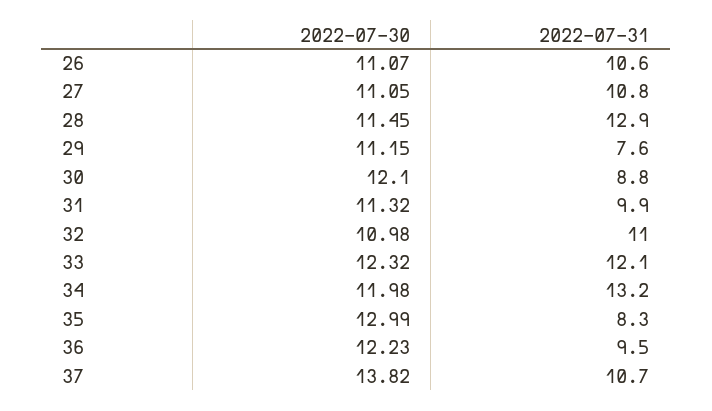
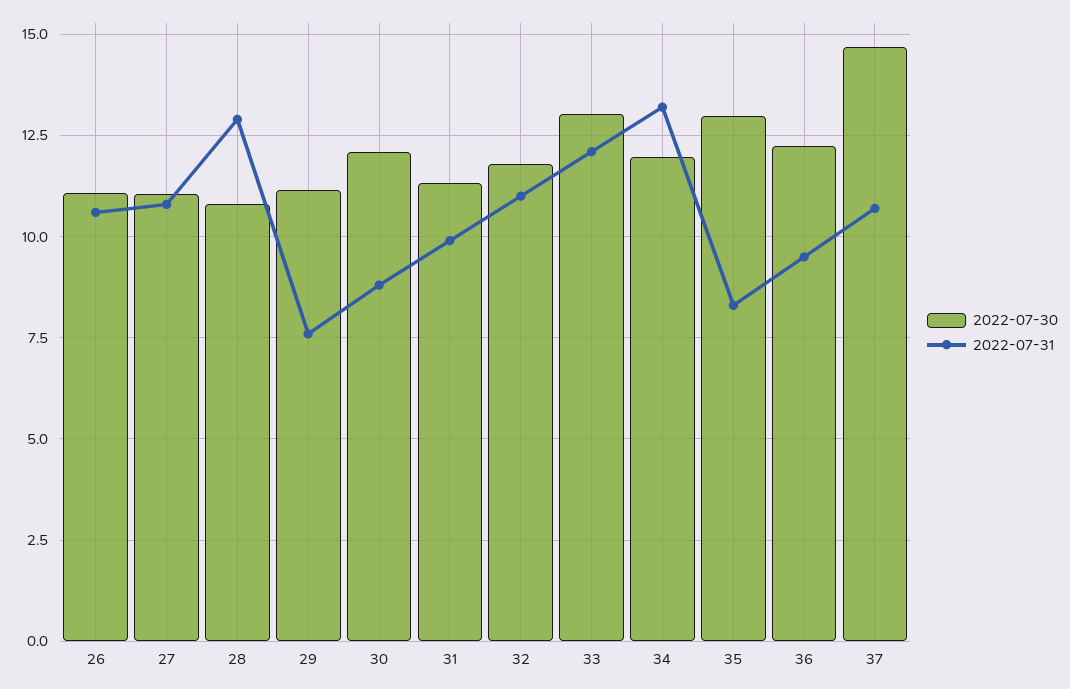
2022-07-30, 28: 11.45 -> 10.75
2022-07-30, 32: 10.98 -> 11.75
2022-07-30, 33: 12.32 -> 13
2022-07-30, 37: 13.82 -> 14.75

